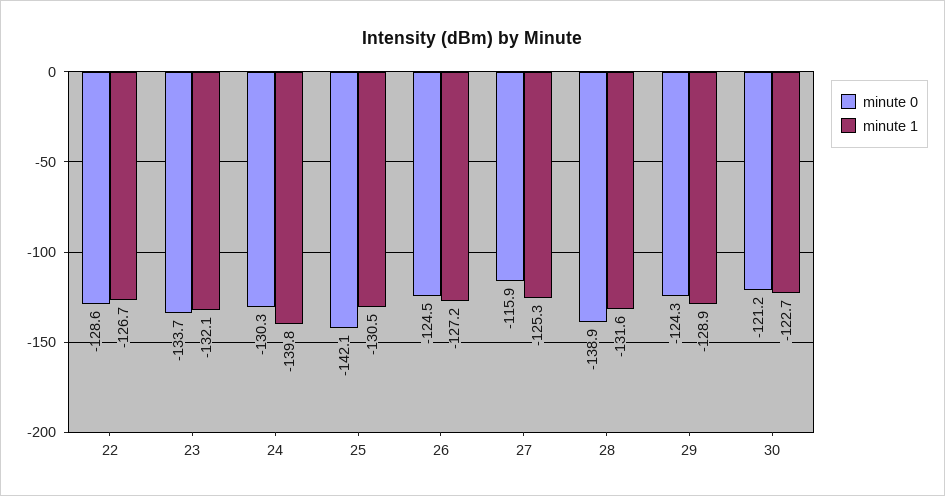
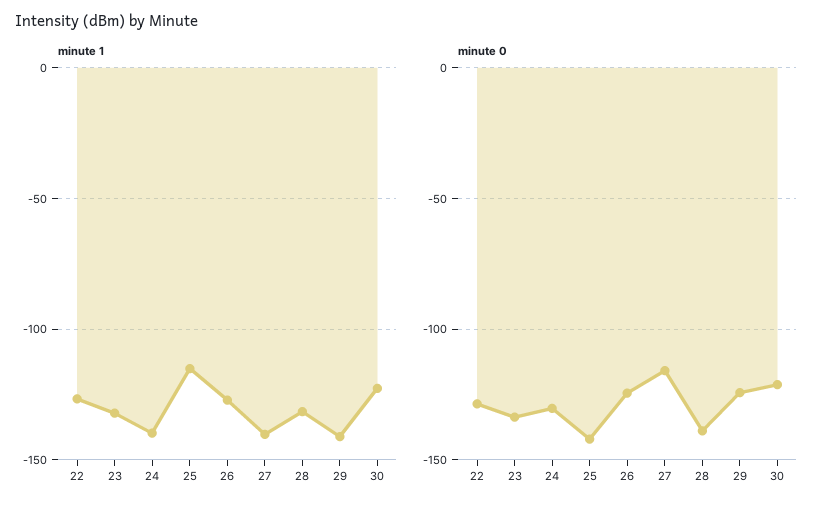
minute 1, 25: -130.5 -> -115
minute 1, 27: -125.3 -> -140
minute 1, 29: -128.9 -> -140

